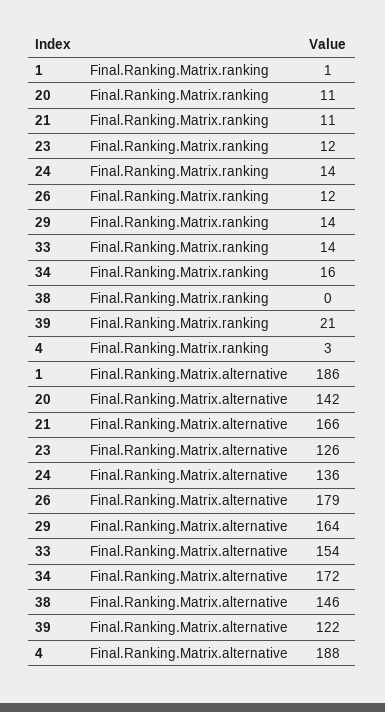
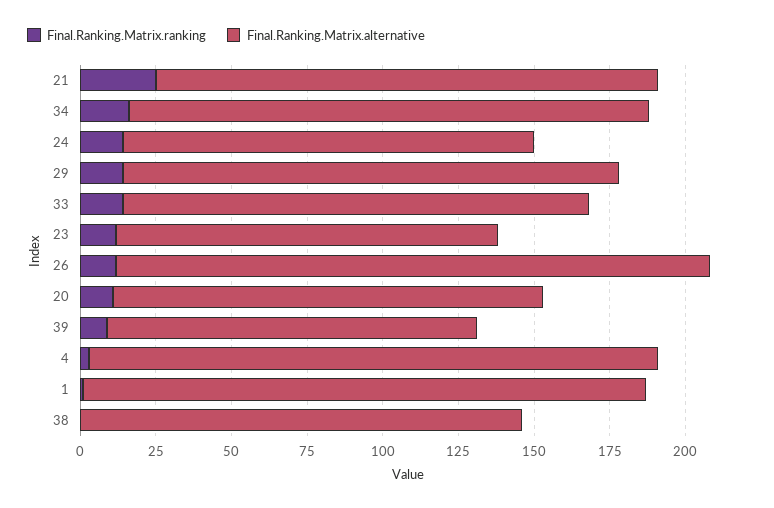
Final.Ranking.Matrix.ranking, 21: 11 -> 25
Final.Ranking.Matrix.ranking, 39: 21 -> 10
Final.Ranking.Matrix.alternative, 26: 179 -> 195

